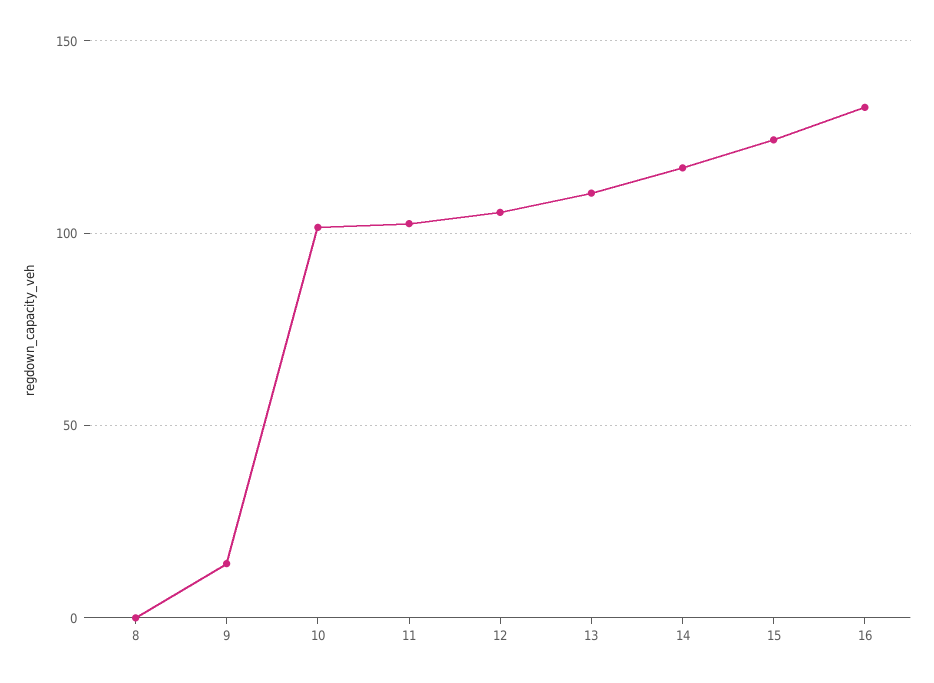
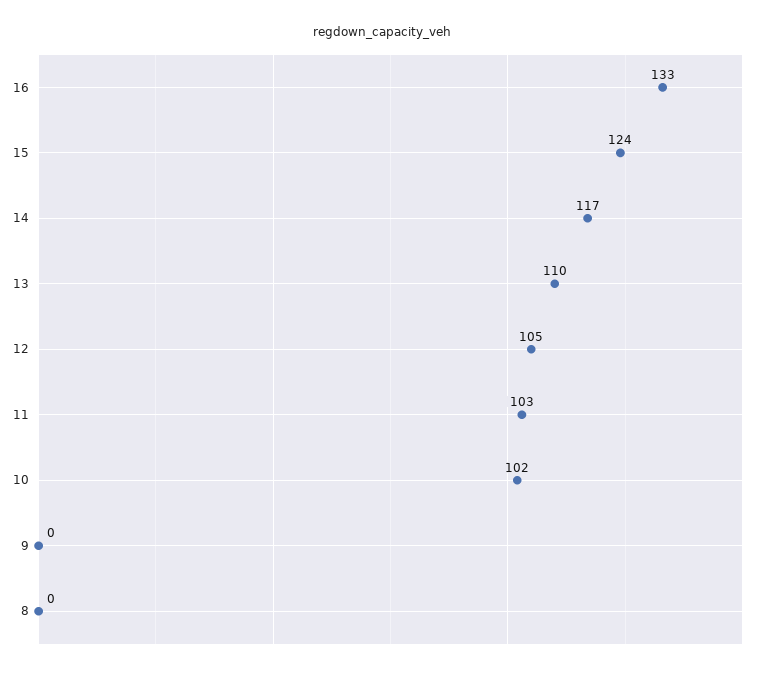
9: 15 -> 0

